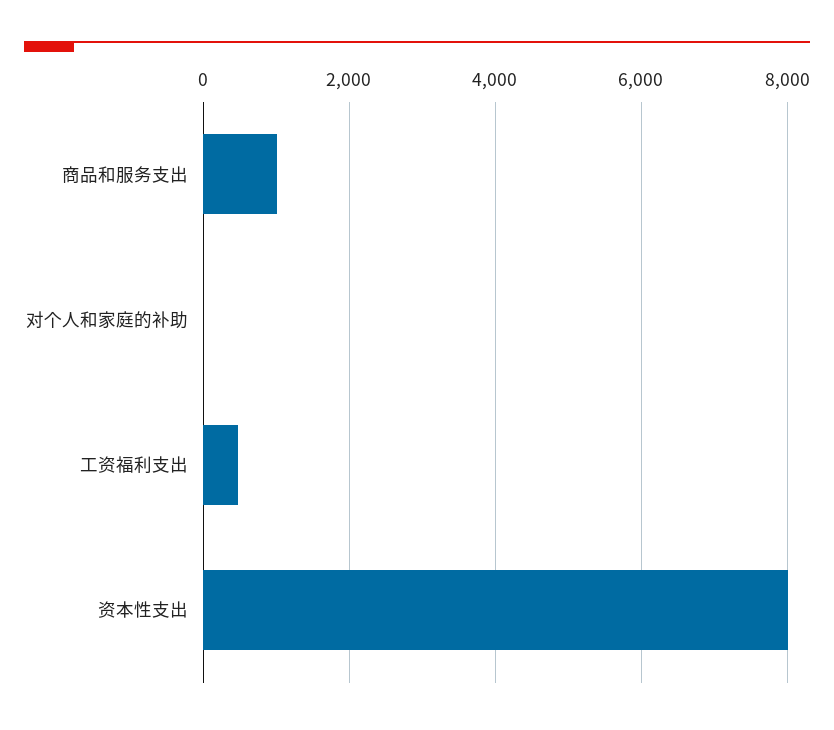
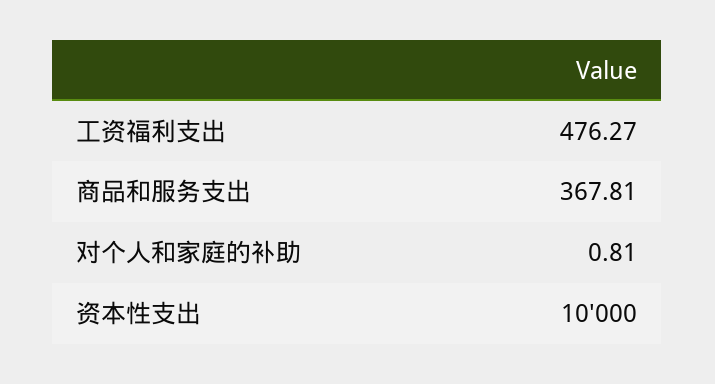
商品和服务支出: 1000 -> 367.81
资本性支出: 8000 -> 10000

